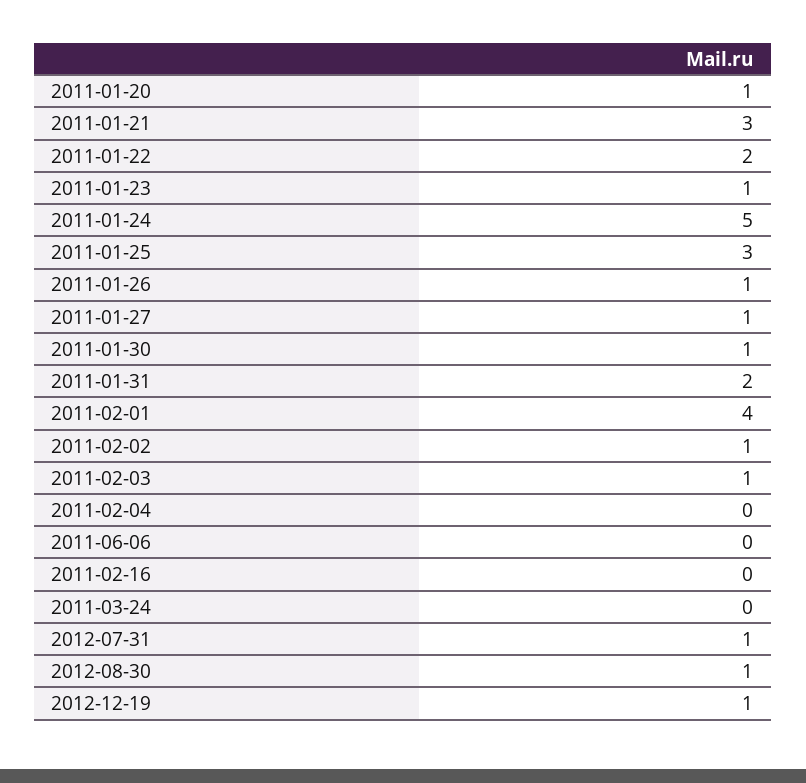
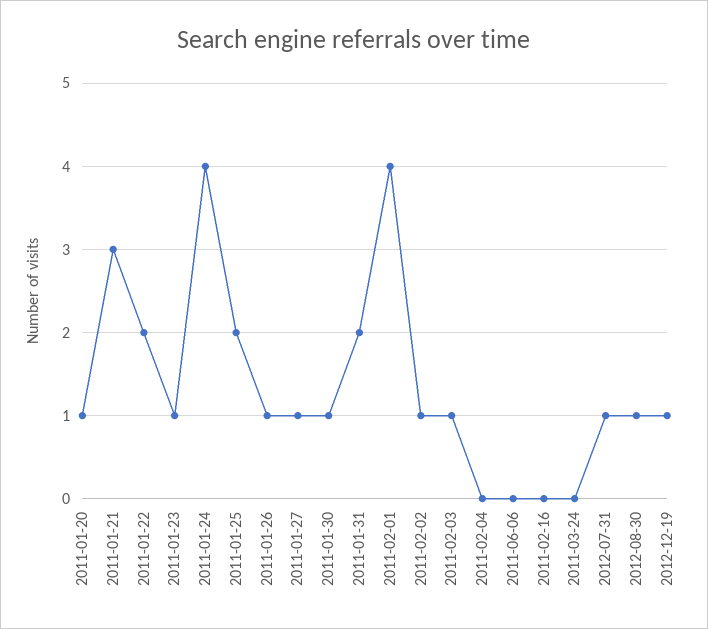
2011-01-24: 5 -> 4
2011-01-25: 3 -> 2

